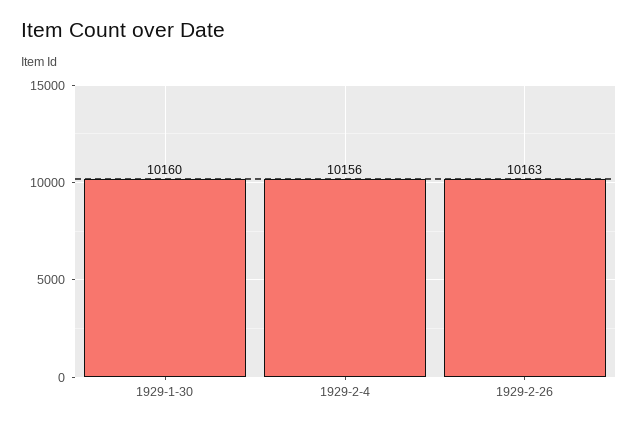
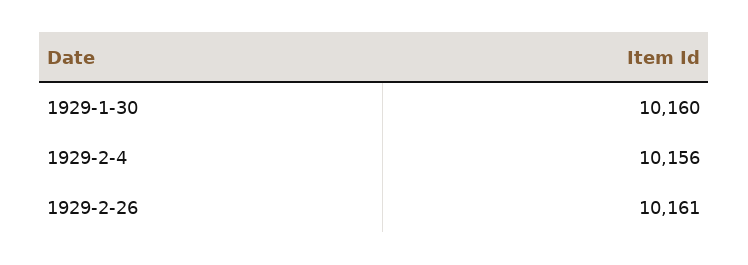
1929-2-26: 10163 -> 10161

